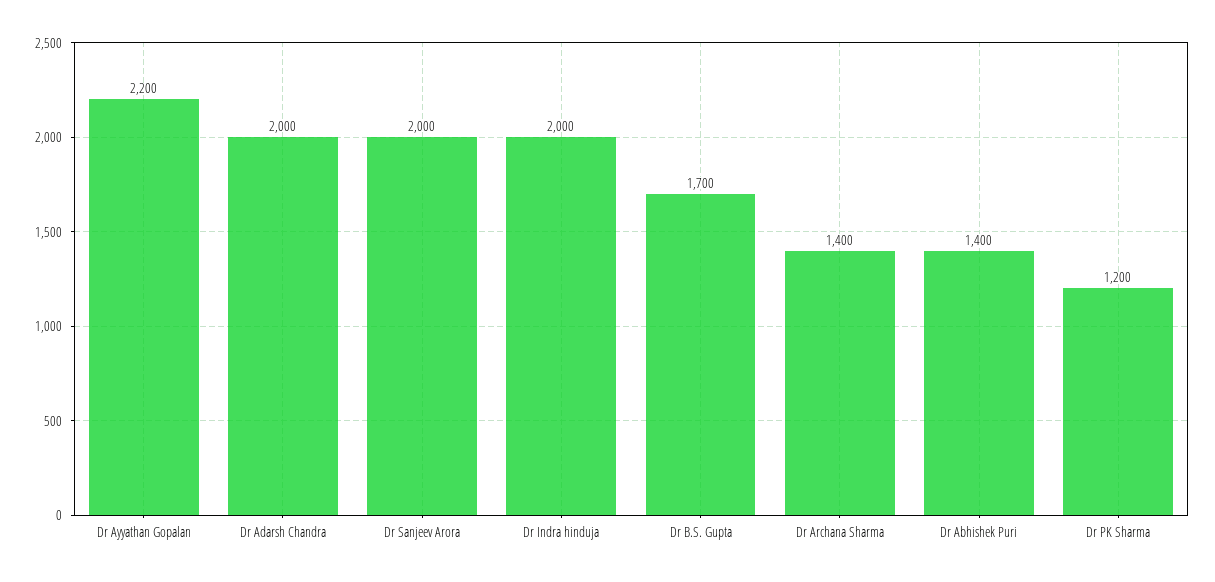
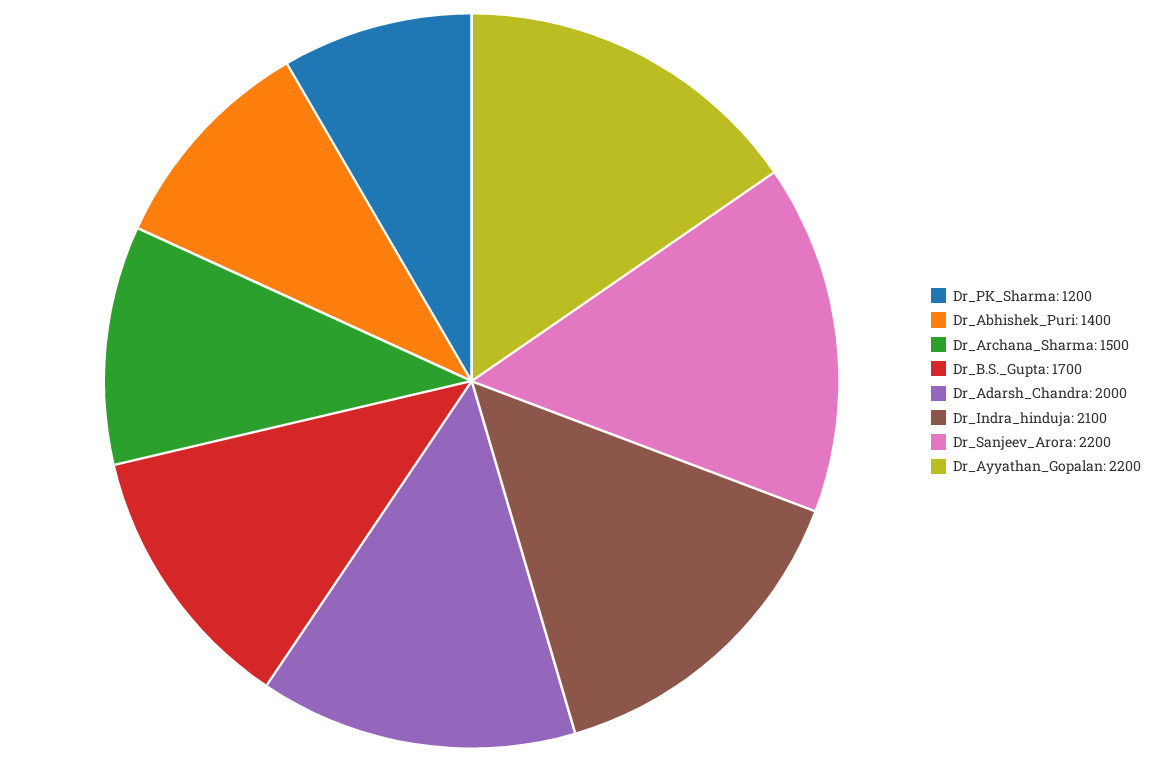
Dr Sanjeev Arora: 2000 -> 2200
Dr Indra hinduja: 2000 -> 2100
Dr Archana Sharma: 1400 -> 1500

